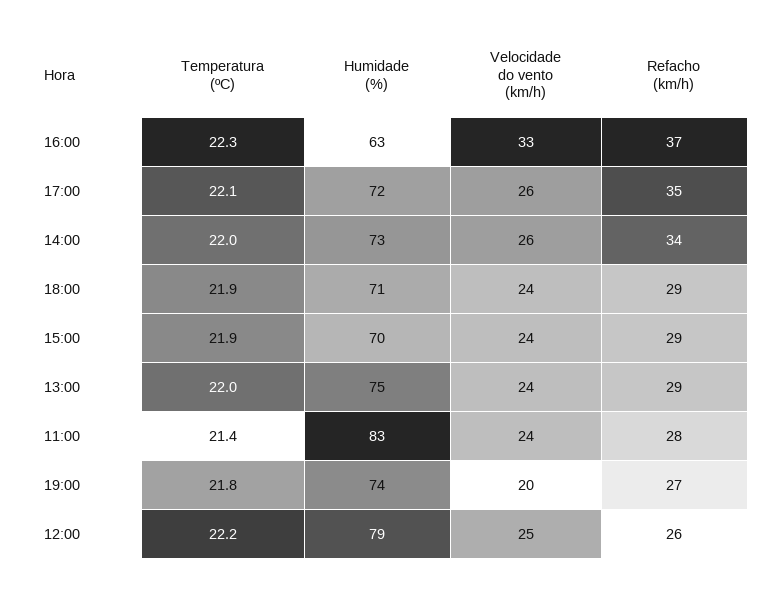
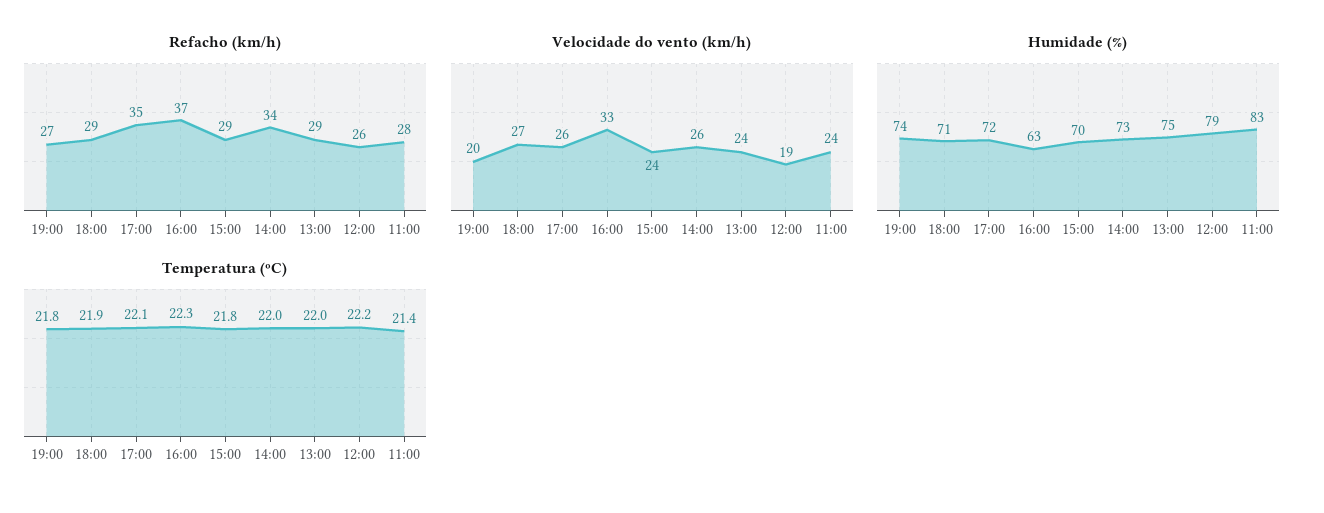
Velocidade do vento (km/h), 18:00: 24 -> 27
Temperatura (ºC), 15:00: 21.9 -> 21.8
Velocidade do vento (km/h), 12:00: 25 -> 19

